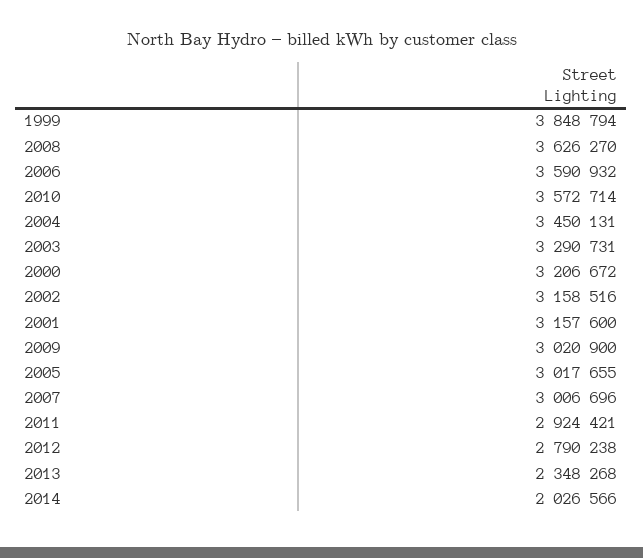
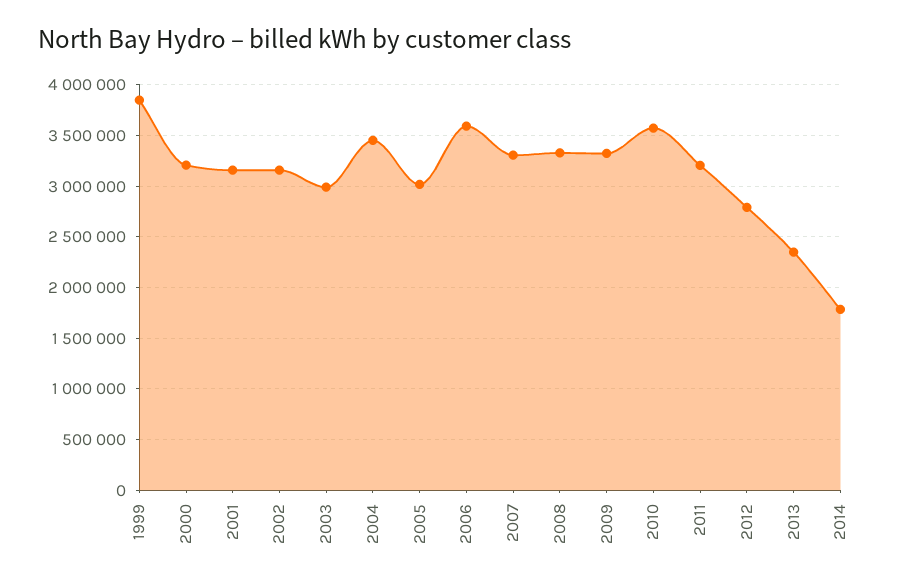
2008: 3626270 -> 3300000
2003: 3290731 -> 3000000
2009: 3020900 -> 3300000
2007: 3006696 -> 3300000
2011: 2924421 -> 3200000
2014: 2026566 -> 1800000

